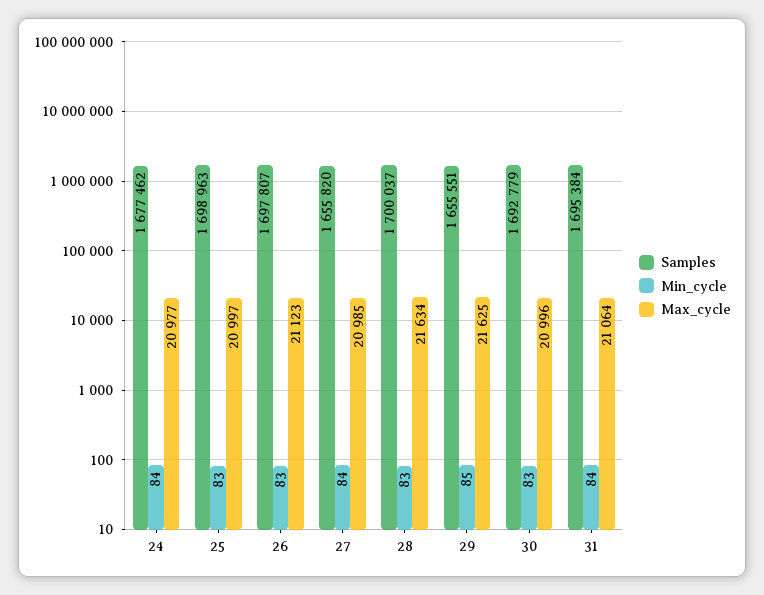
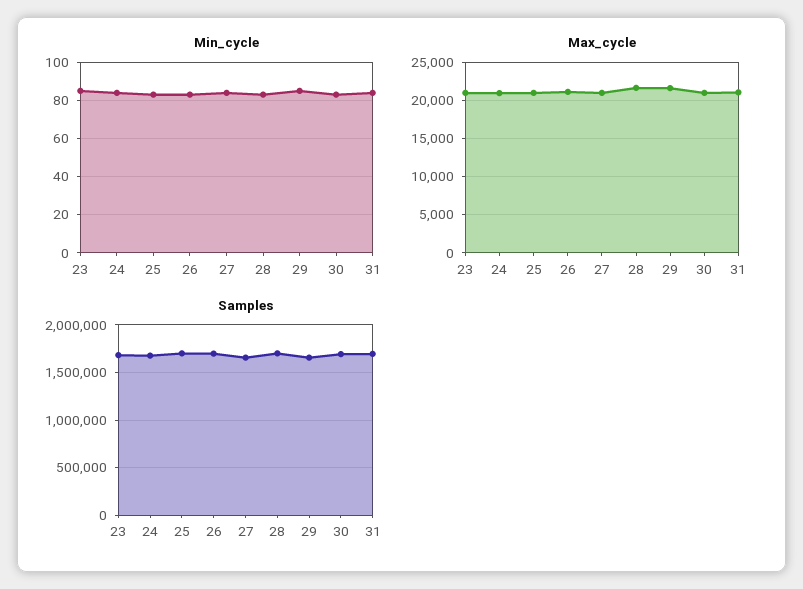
Min_cycle, 23: none -> 85
Max_cycle, 23: none -> 21000
Samples, 23: none -> 1700000

